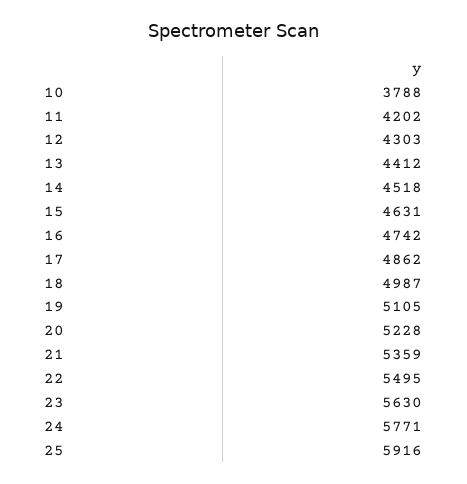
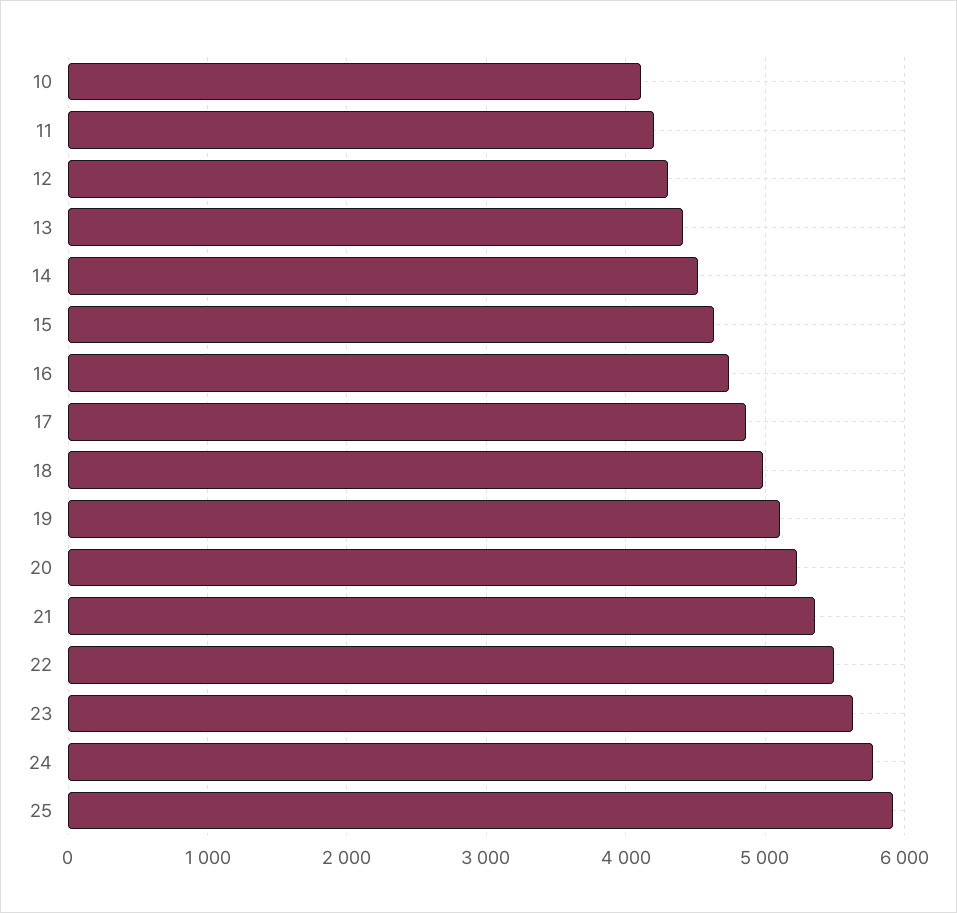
10: 3788 -> 4100

